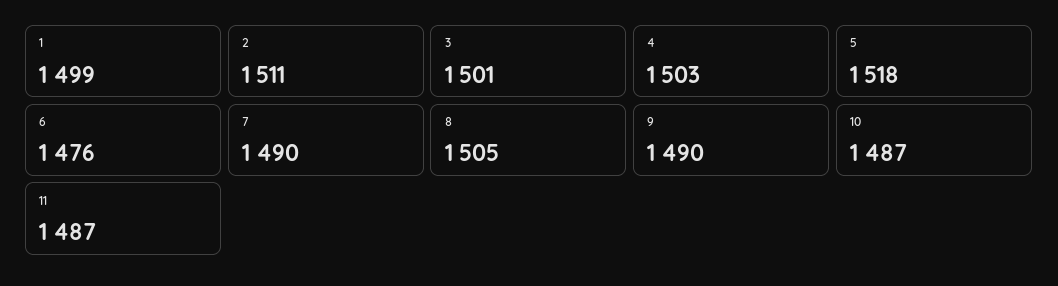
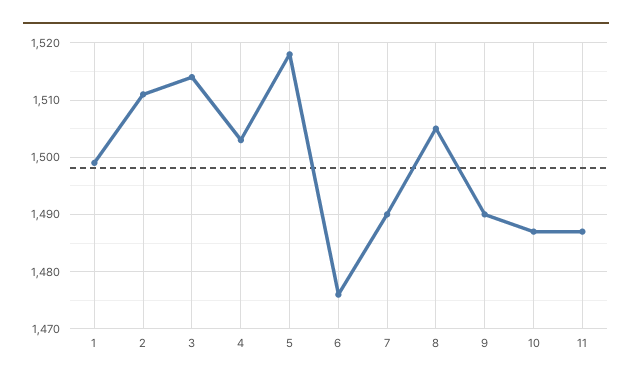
3: 1501 -> 1515

